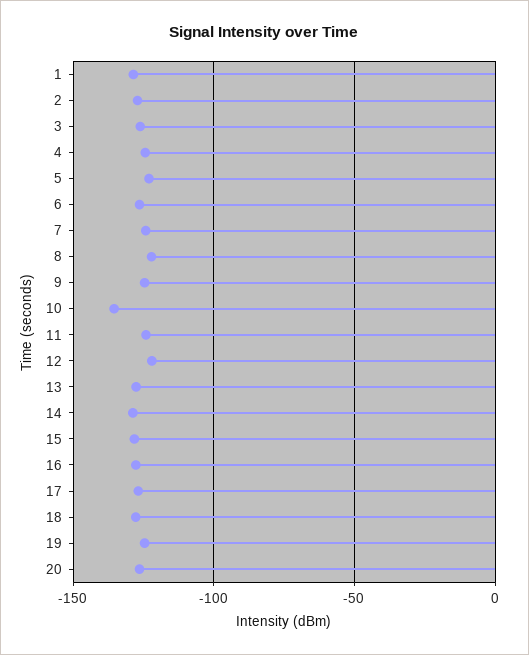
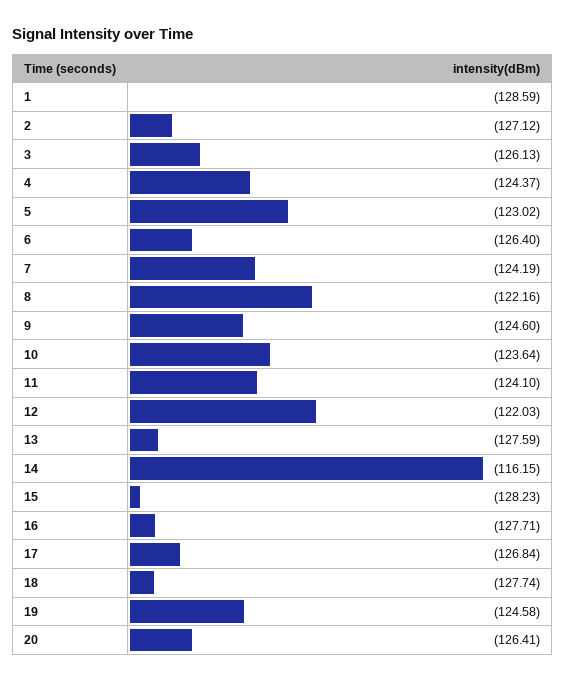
10: -135 -> -123.64
14: -130 -> -116.15

